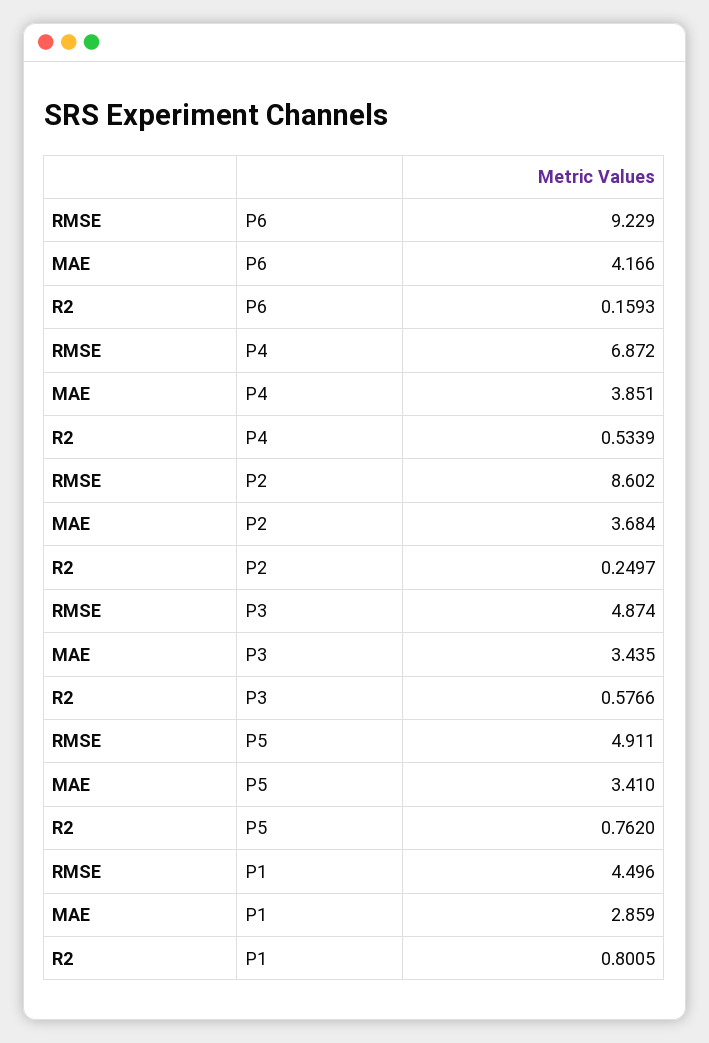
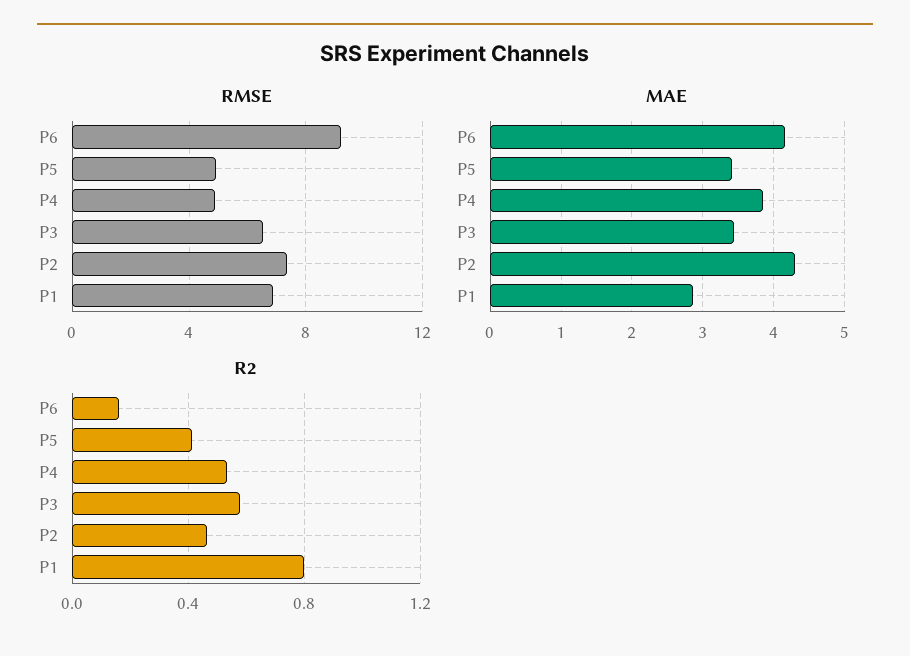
RMSE, P4: 6.872 -> 5
RMSE, P2: 8.602 -> 7.5
MAE, P2: 3.684 -> 4.3
R2, P2: 0.2497 -> 0.45
RMSE, P3: 4.874 -> 6.5
R2, P5: 0.762 -> 0.4
RMSE, P1: 4.496 -> 7

